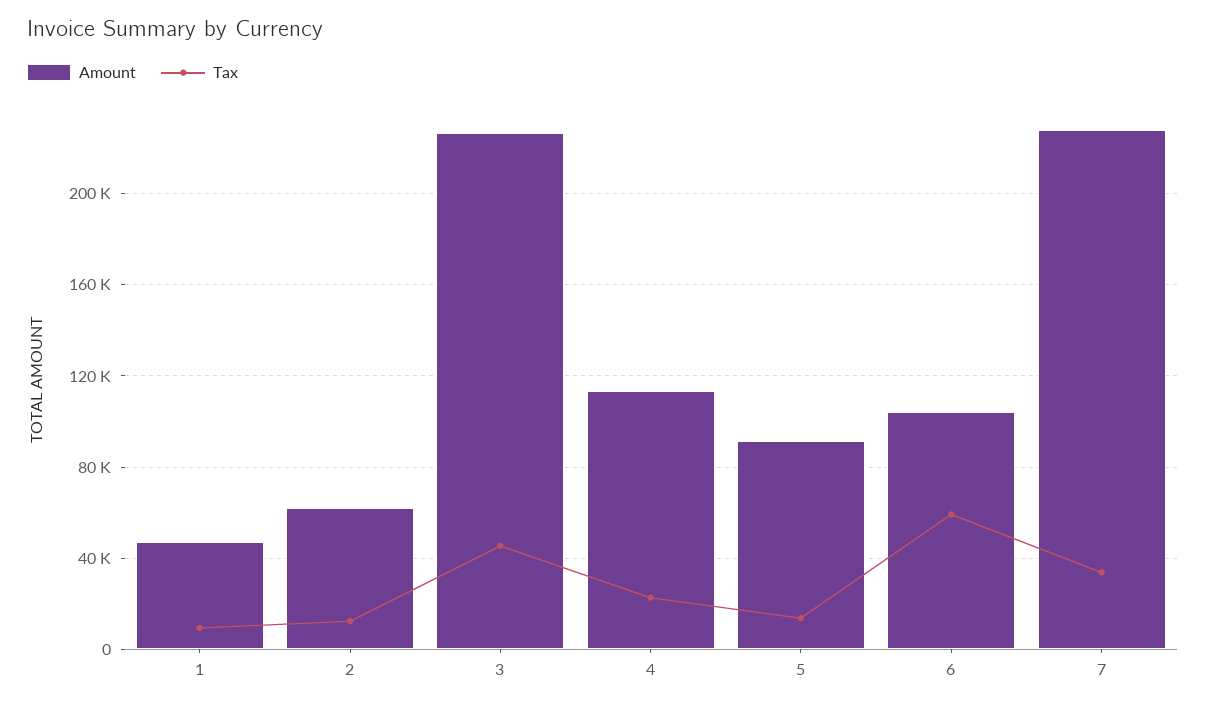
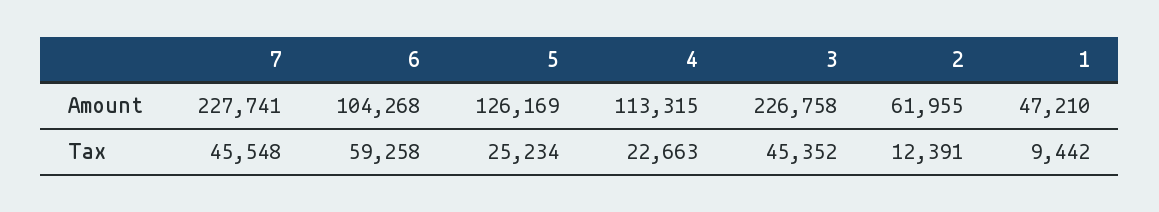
Amount, 5: 90000 -> 126169
Tax, 5: 15000 -> 25234
Tax, 7: 35000 -> 45548

